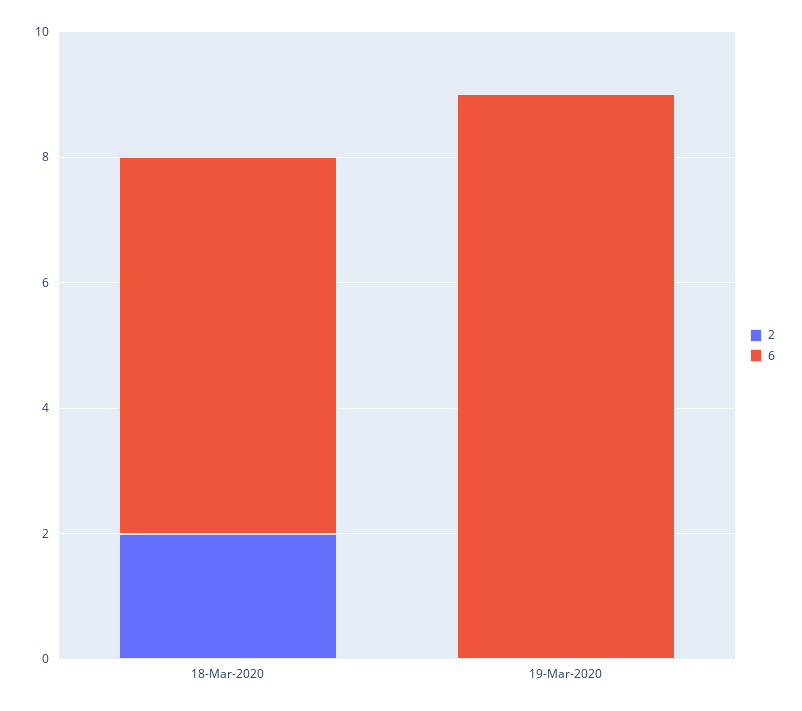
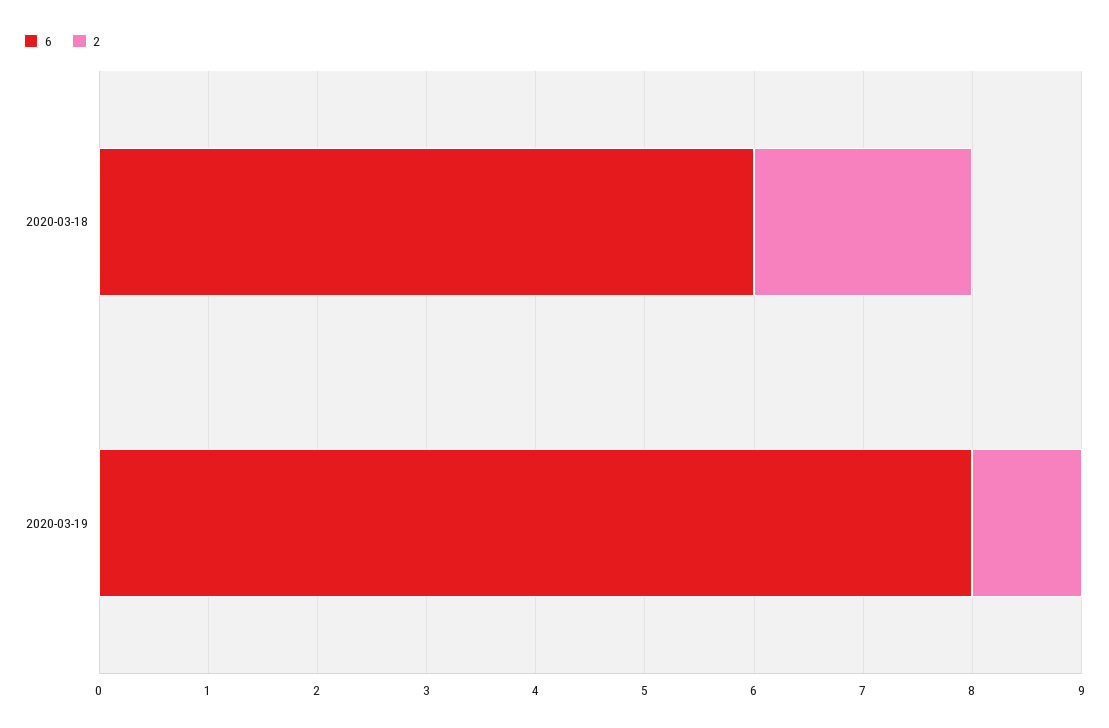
2, 19-Mar-2020: 0 -> 1
6, 19-Mar-2020: 9 -> 8

